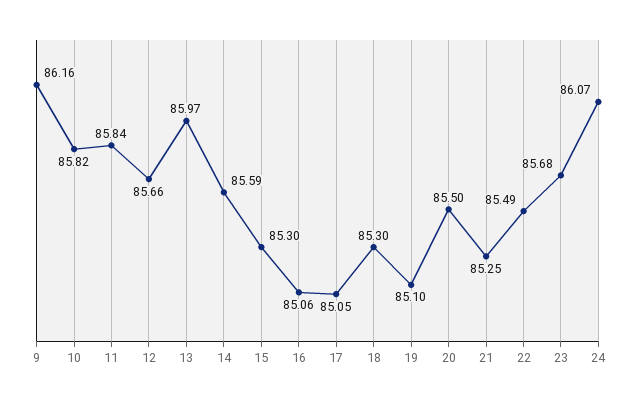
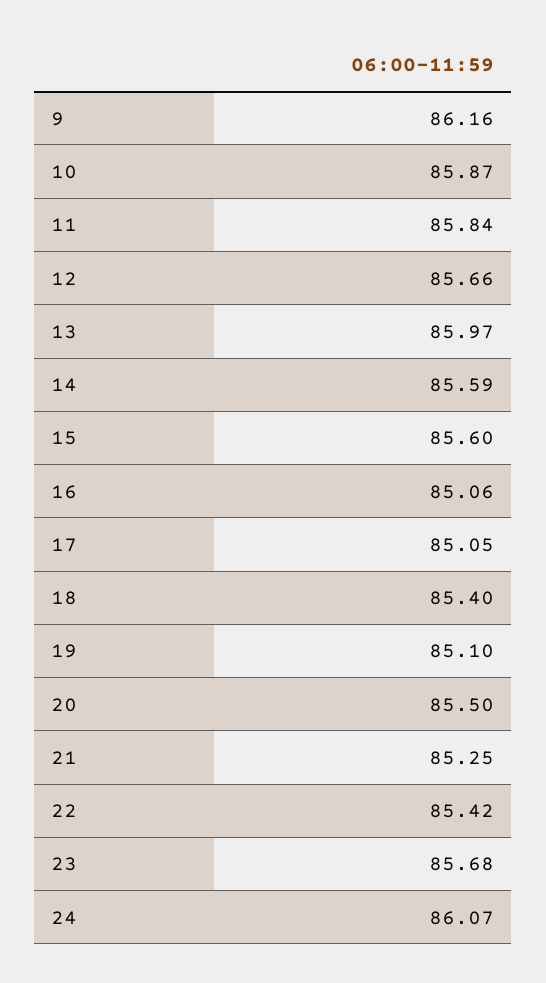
10: 85.82 -> 85.87
15: 85.3 -> 85.6
18: 85.3 -> 85.4
22: 85.49 -> 85.42

